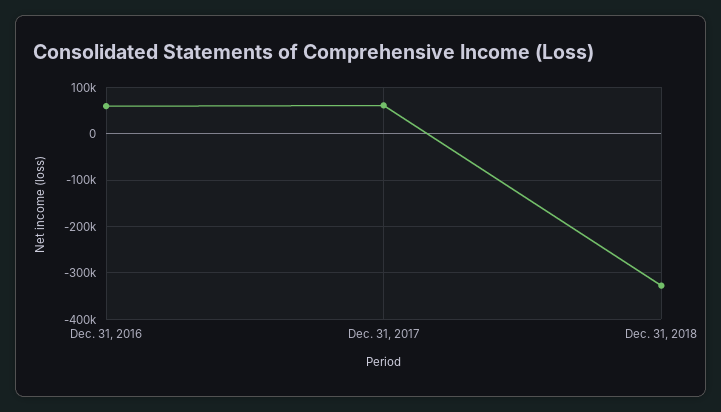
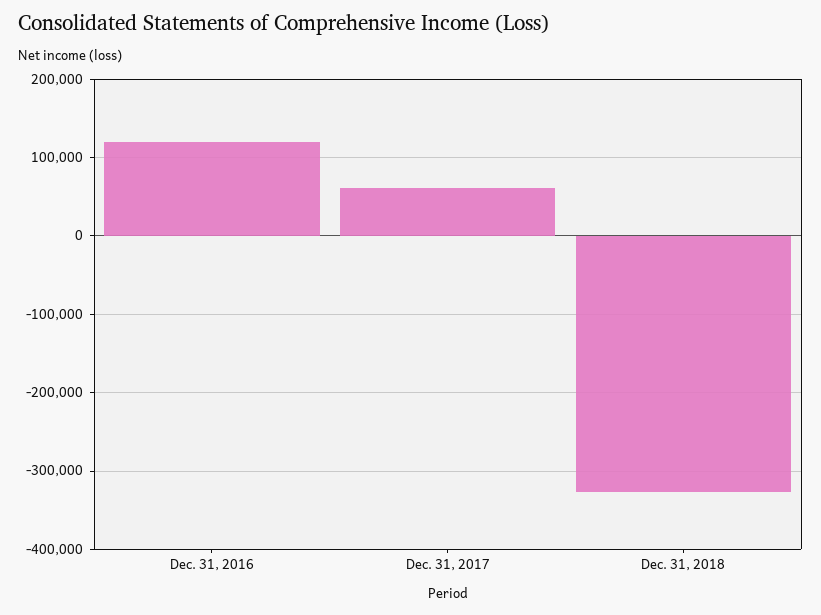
Dec. 31, 2016: 60000 -> 120000

